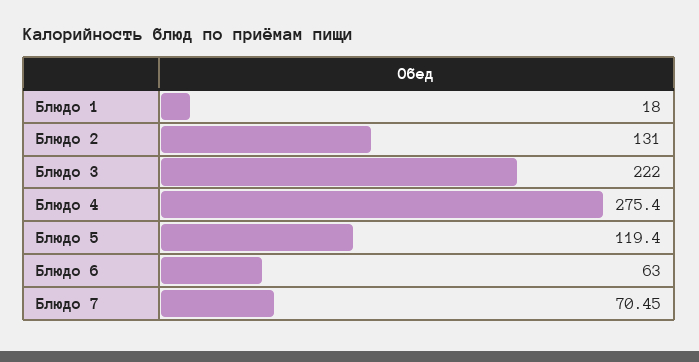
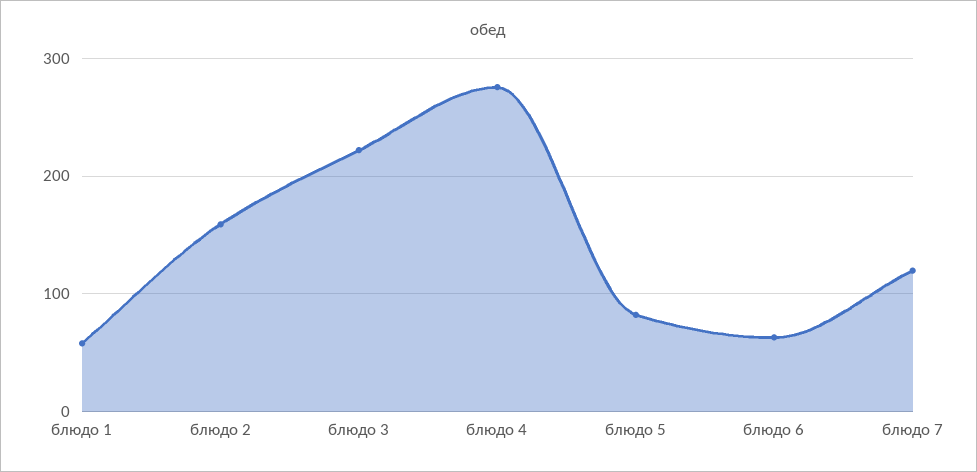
Блюдо 1: 18 -> 60
Блюдо 2: 131 -> 160
Блюдо 5: 119.4 -> 80
Блюдо 7: 70.45 -> 120

